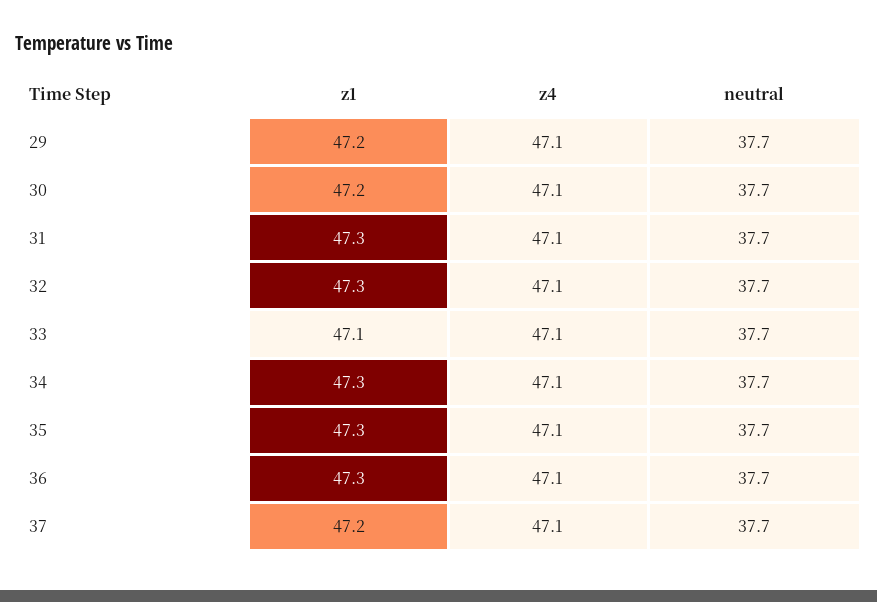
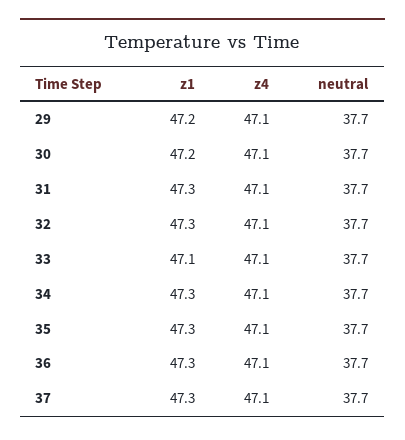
z1, 37: 47.2 -> 47.3

